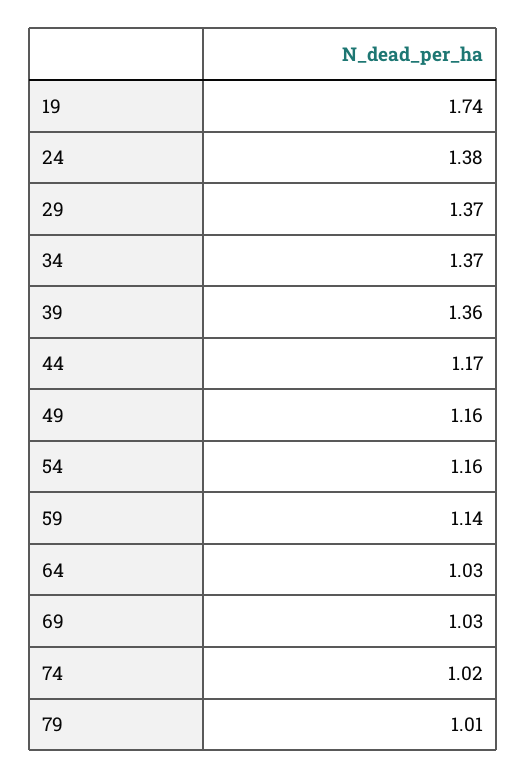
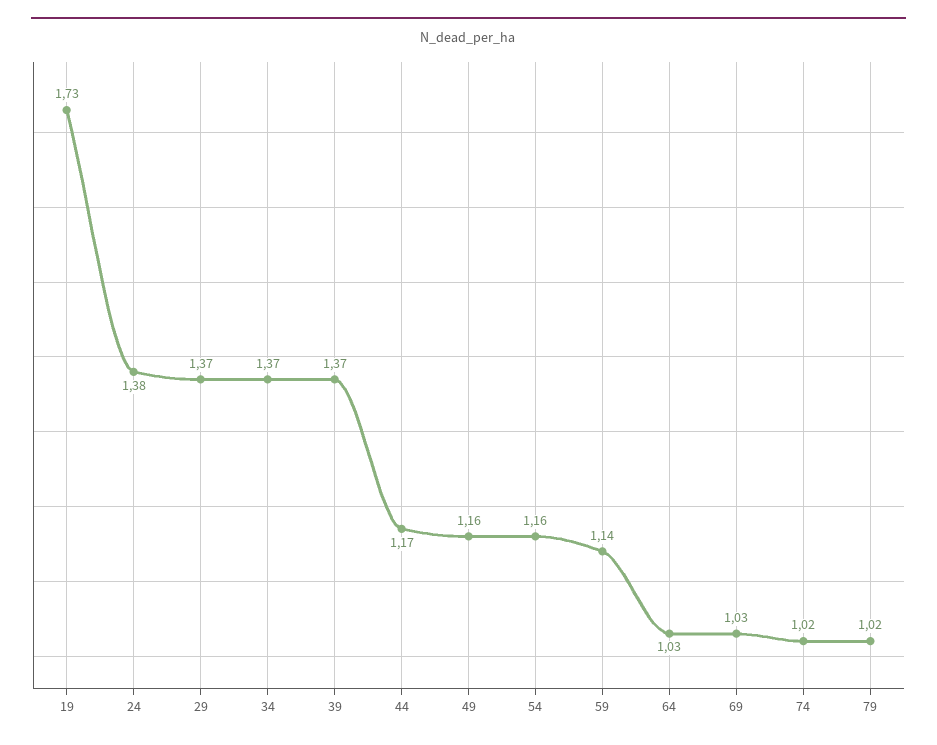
19: 1.74 -> 1.73
39: 1.36 -> 1.37
79: 1.01 -> 1.02

